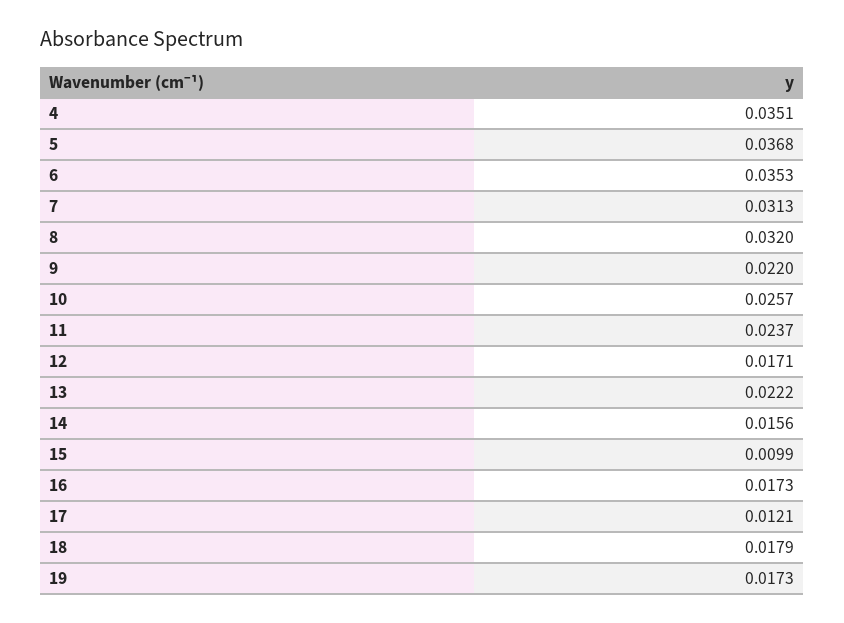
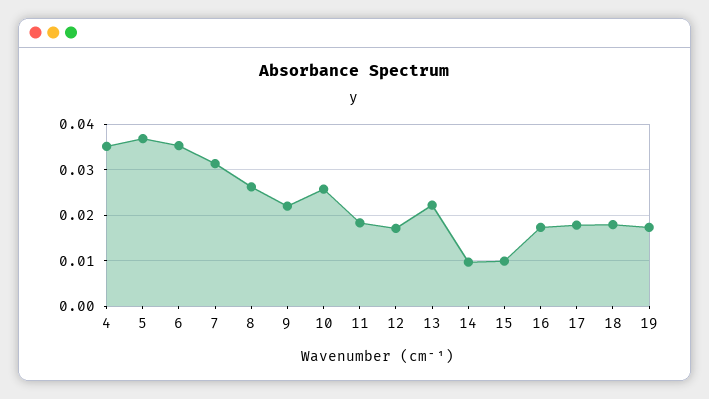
8: 0.032 -> 0.026
11: 0.0237 -> 0.018
14: 0.0156 -> 0.01
17: 0.0121 -> 0.018

